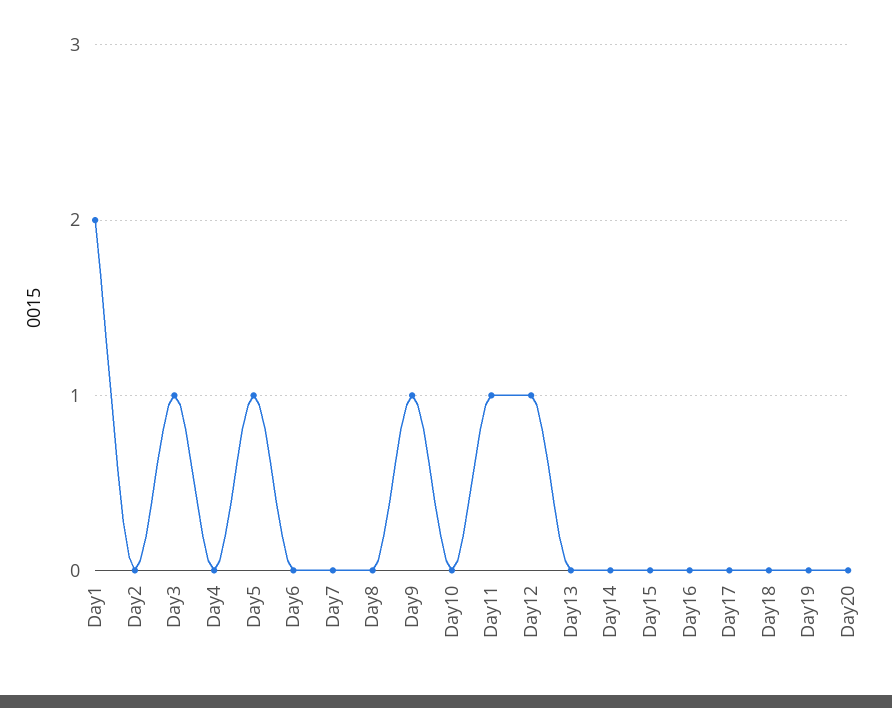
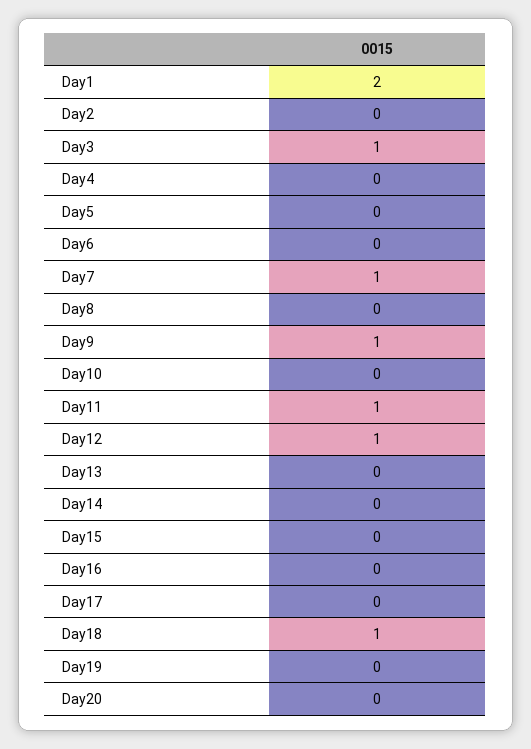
Day5: 1 -> 0
Day7: 0 -> 1
Day18: 0 -> 1

